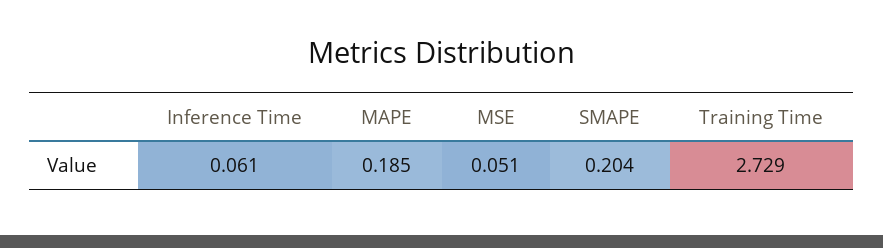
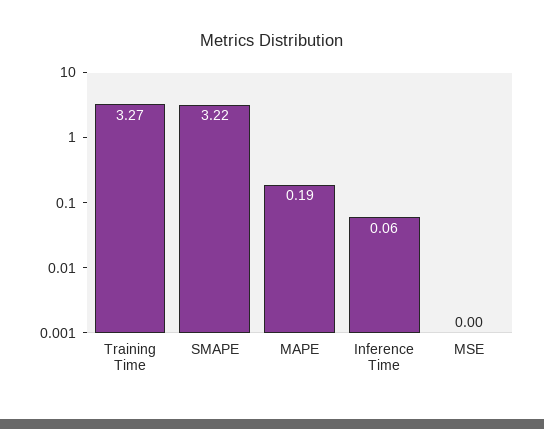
MSE: 0.051 -> 0
SMAPE: 0.204 -> 3.22
Training Time: 2.729 -> 3.27

